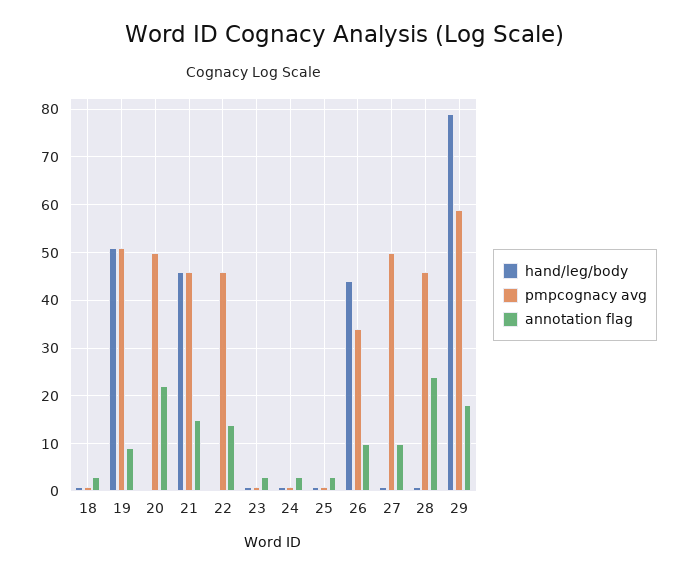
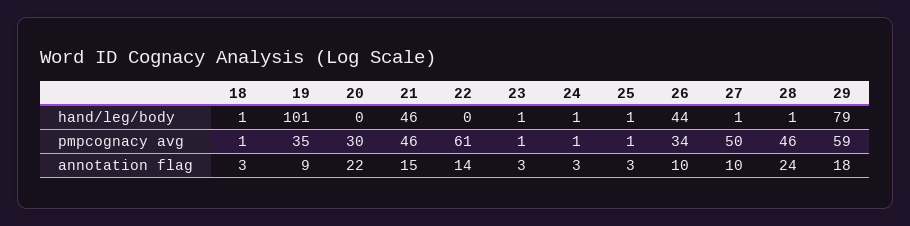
hand/leg/body, 19: 50 -> 101
pmpcognacy avg, 19: 50 -> 35
pmpcognacy avg, 20: 50 -> 30
pmpcognacy avg, 22: 45 -> 61

